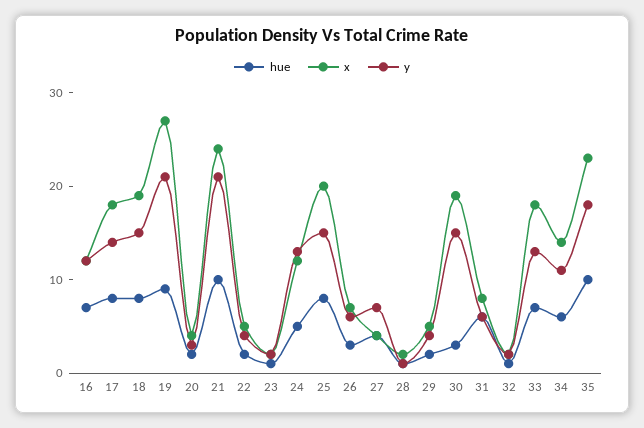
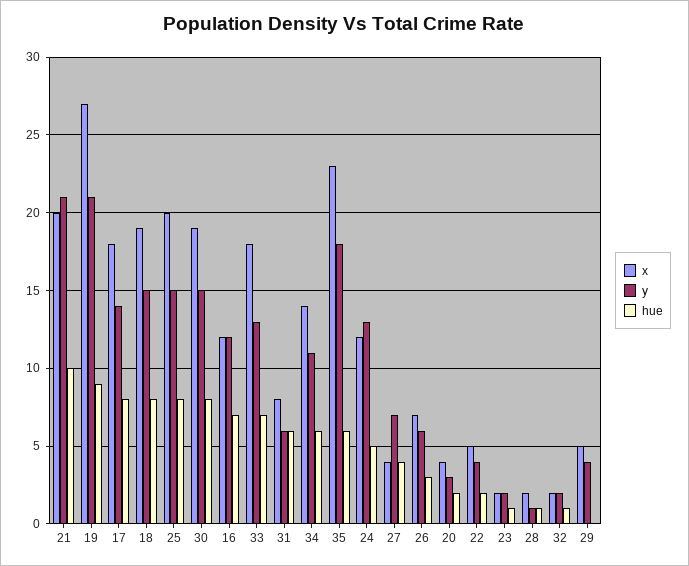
x, 21: 24 -> 20
hue, 29: 2 -> 0
hue, 30: 3 -> 8
hue, 35: 10 -> 6

